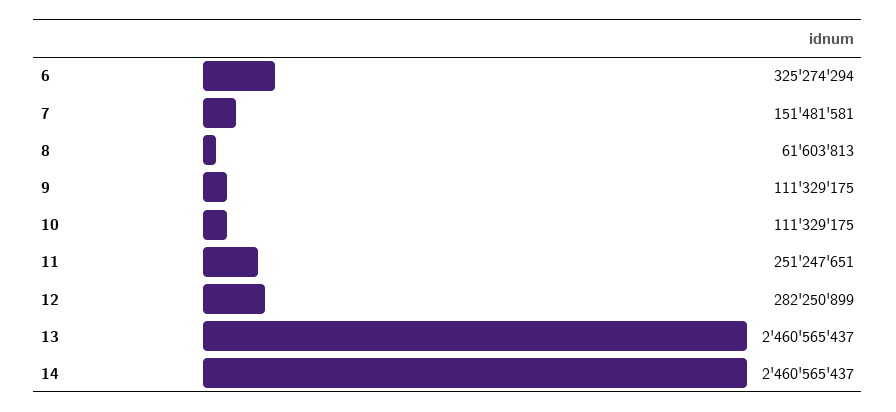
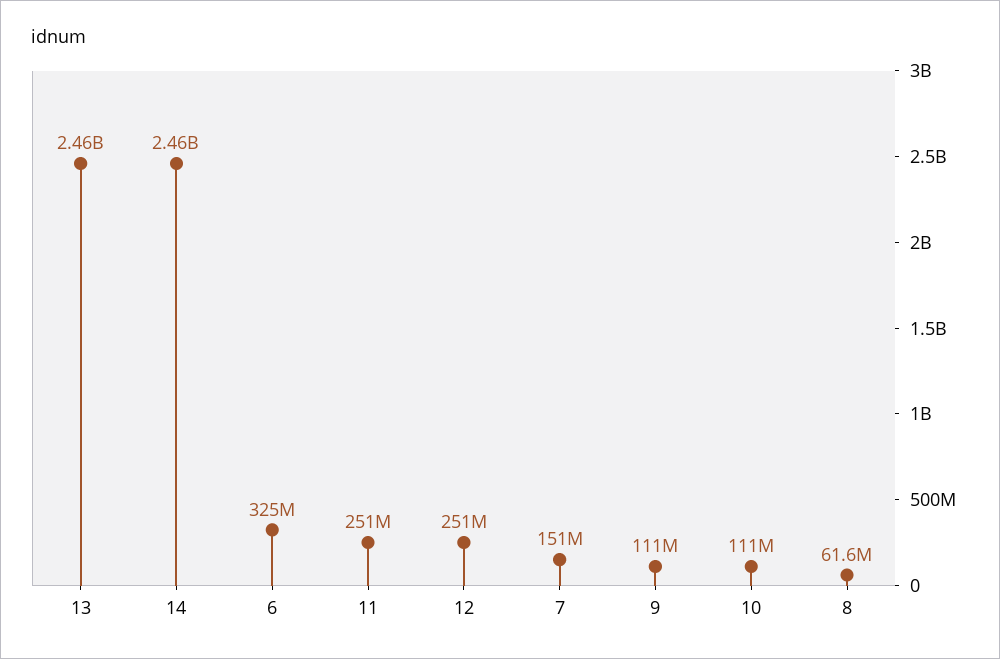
12: 282250899 -> 251000000

